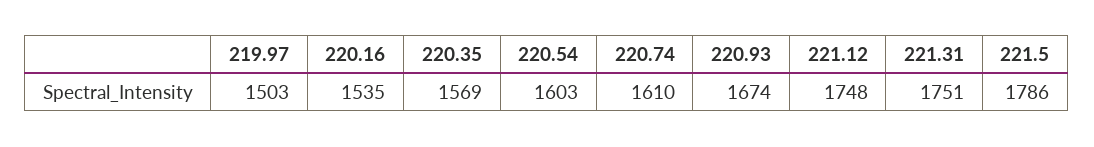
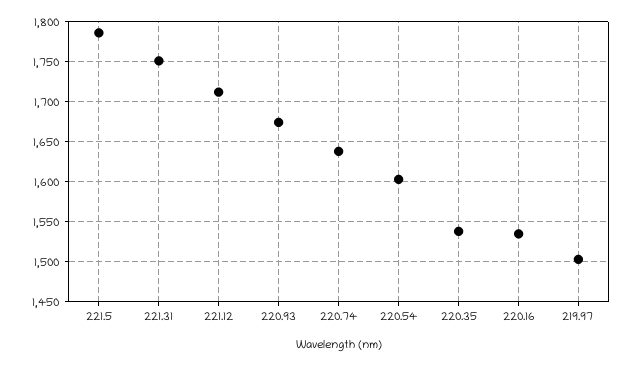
220.35: 1569 -> 1540
220.74: 1610 -> 1640
221.12: 1748 -> 1710

